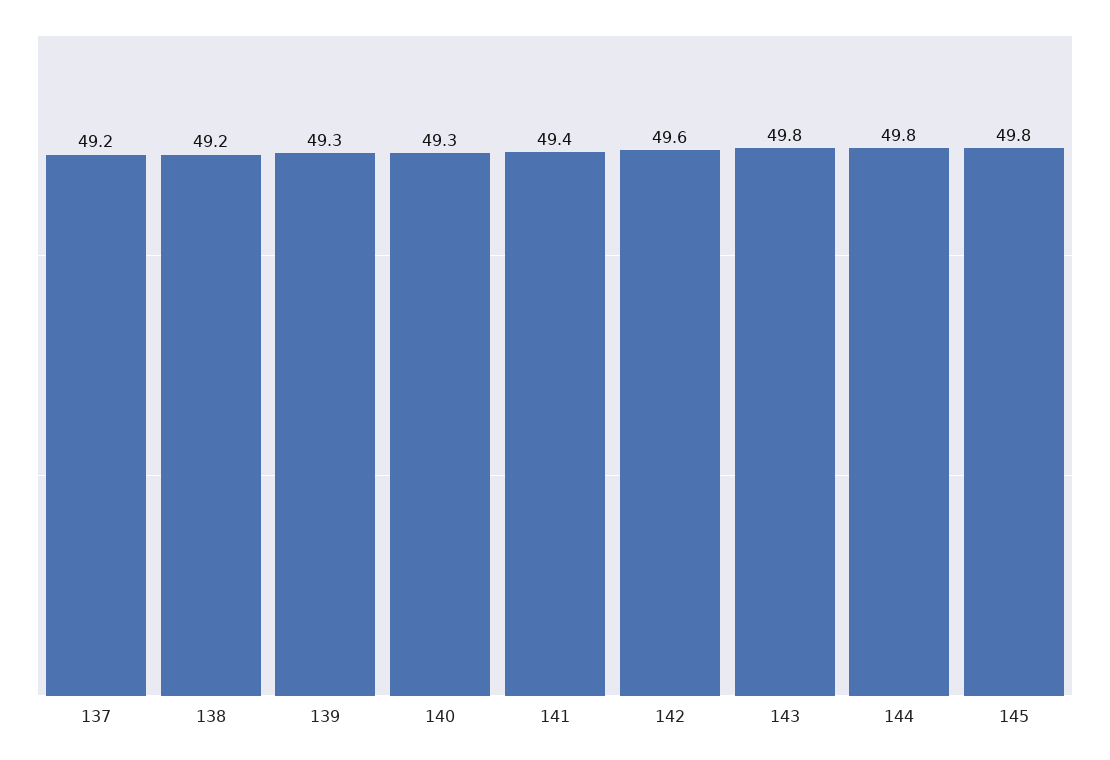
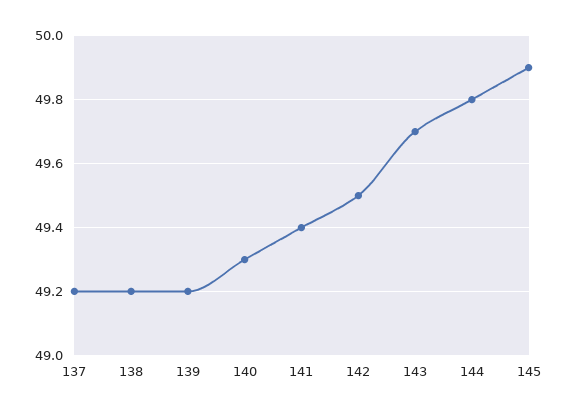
139: 49.3 -> 49.2
142: 49.6 -> 49.5
143: 49.8 -> 49.7
145: 49.8 -> 49.9

